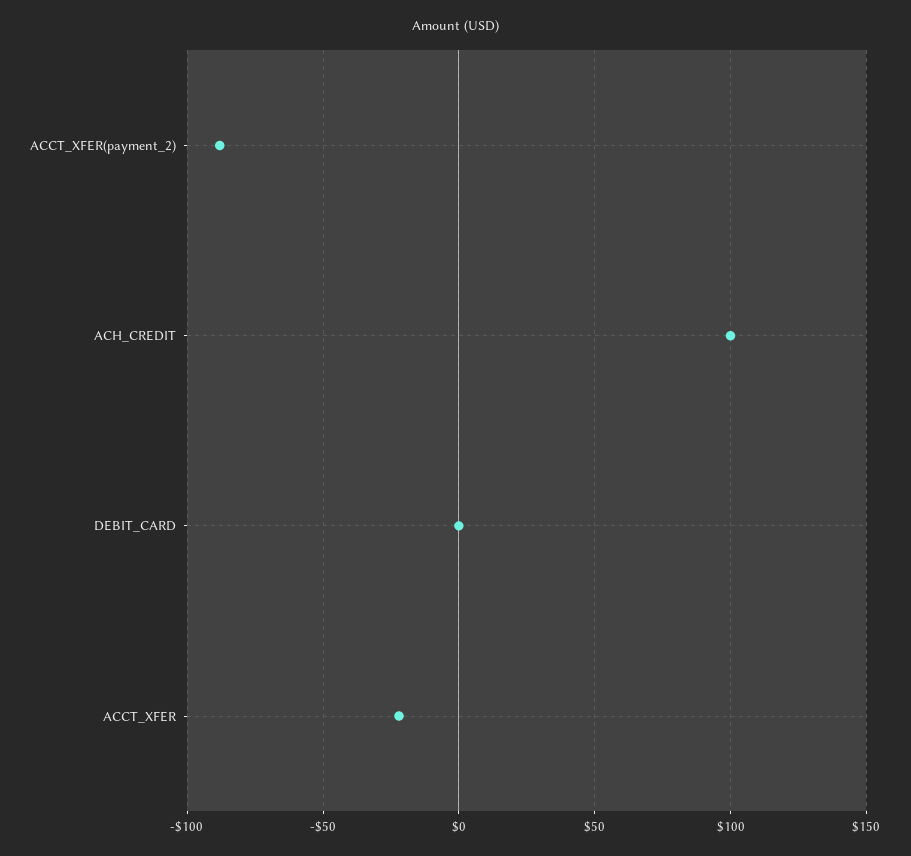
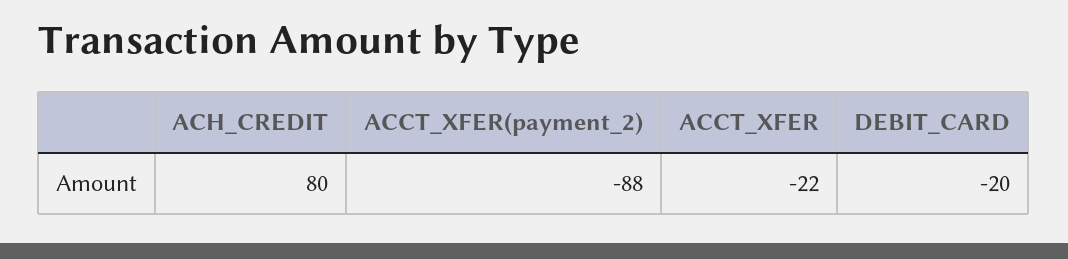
ACH_CREDIT: 100 -> 80
DEBIT_CARD: 0 -> -20

